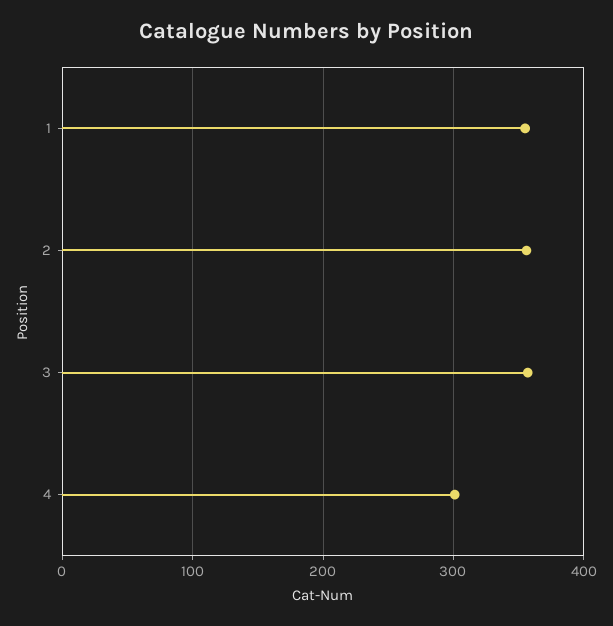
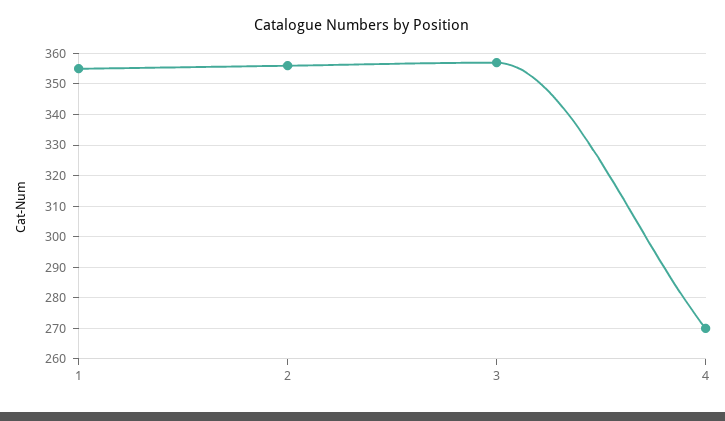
4: 300 -> 270

